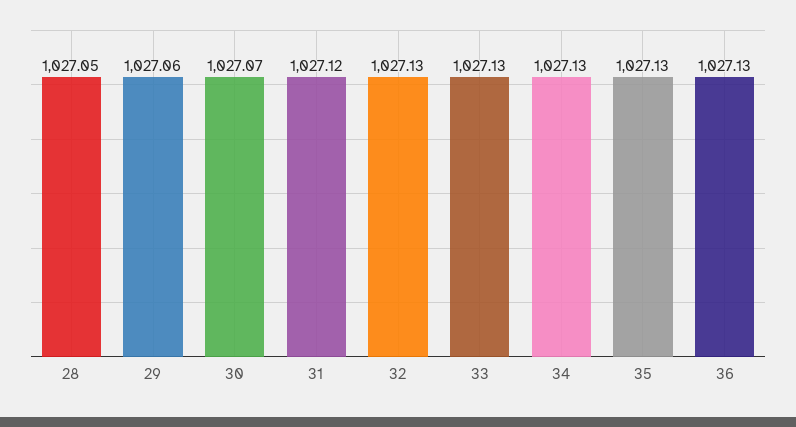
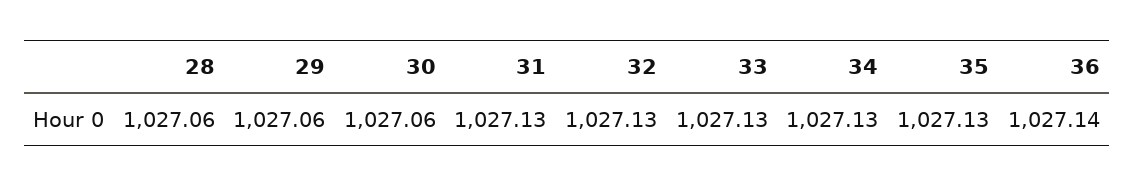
28: 1027.05 -> 1027.06
30: 1027.07 -> 1027.06
31: 1027.12 -> 1027.13
36: 1027.13 -> 1027.14

